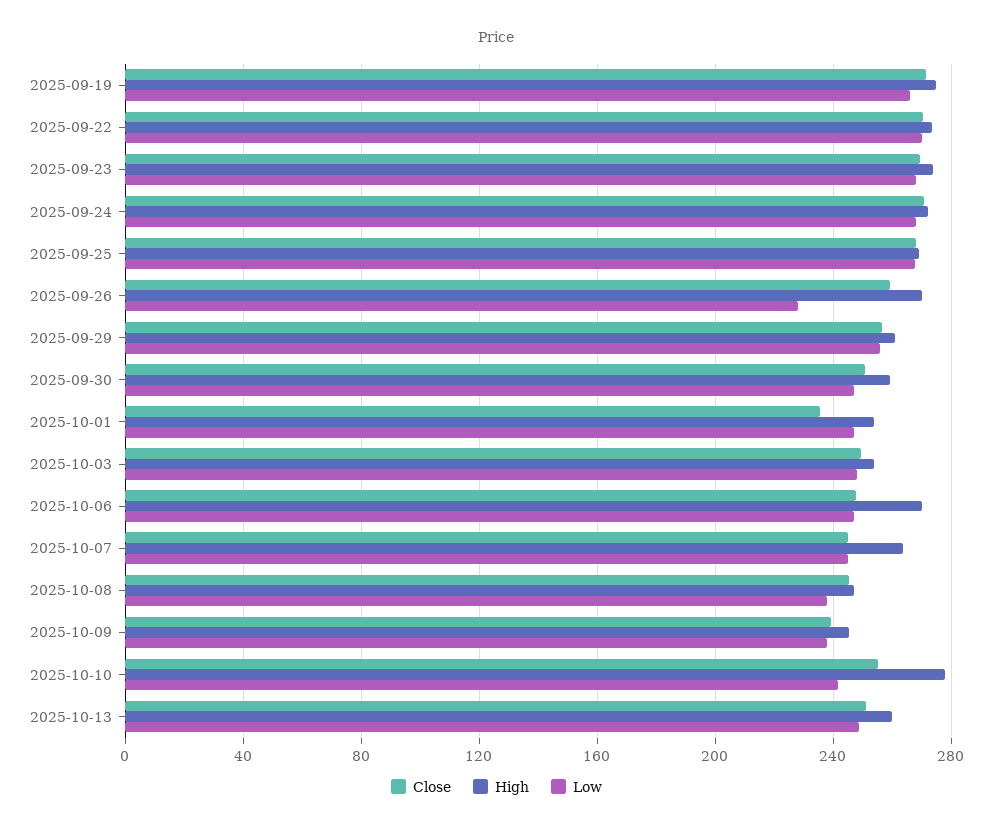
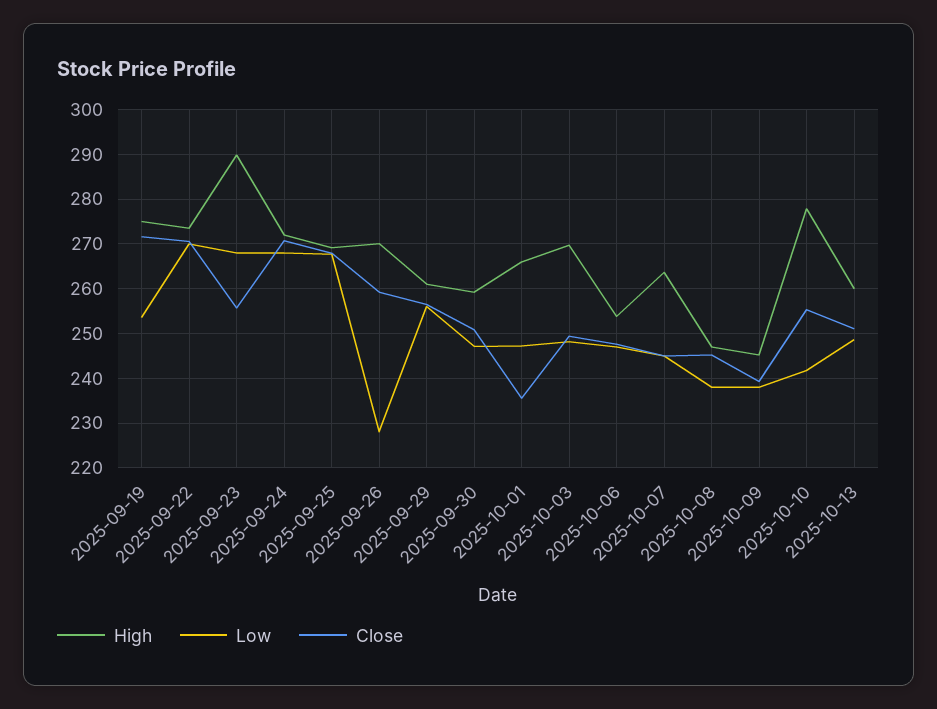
Low, 2025-09-19: 265 -> 254
Close, 2025-09-23: 270 -> 256
High, 2025-09-23: 275 -> 290
High, 2025-10-01: 255 -> 266
High, 2025-10-03: 255 -> 270
High, 2025-10-06: 270 -> 254

